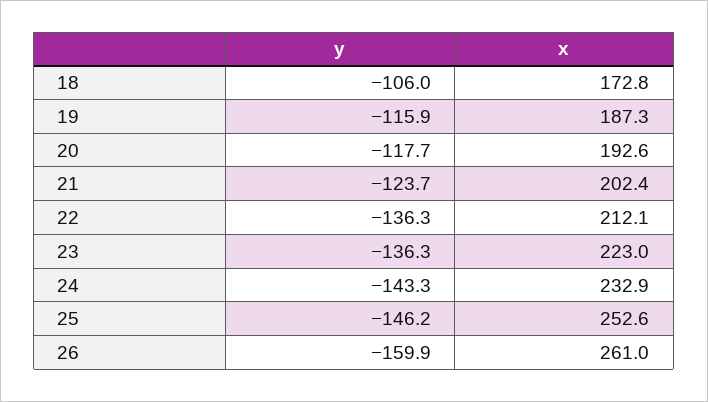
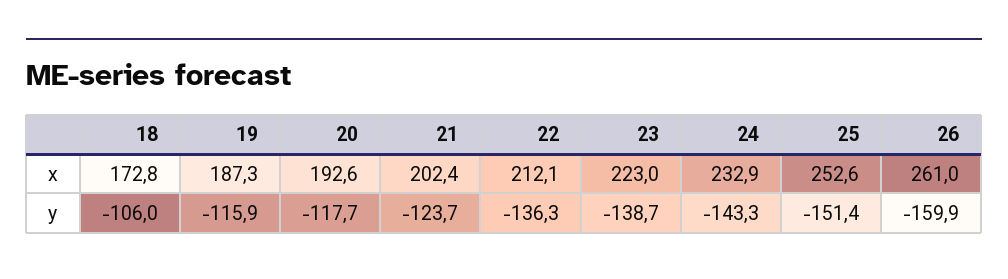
y, 23: -136.3 -> -138.7
y, 25: -146.2 -> -151.4

